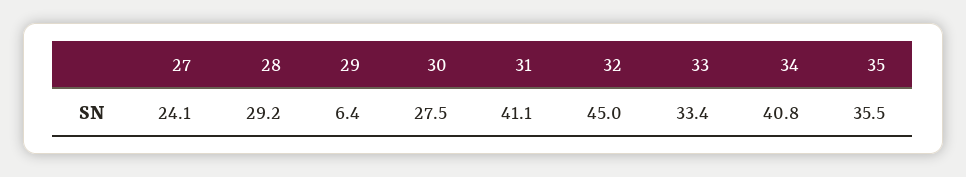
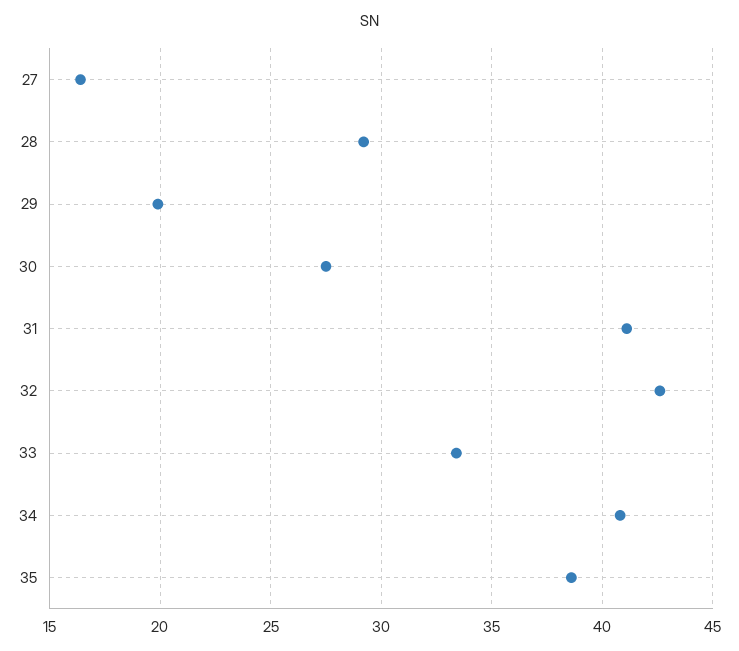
27: 24.1 -> 16.5
29: 6.4 -> 20
32: 45 -> 42.5
35: 35.5 -> 38.5

